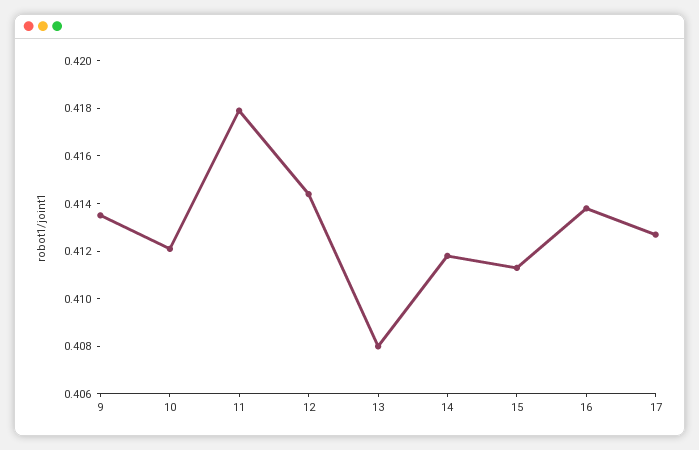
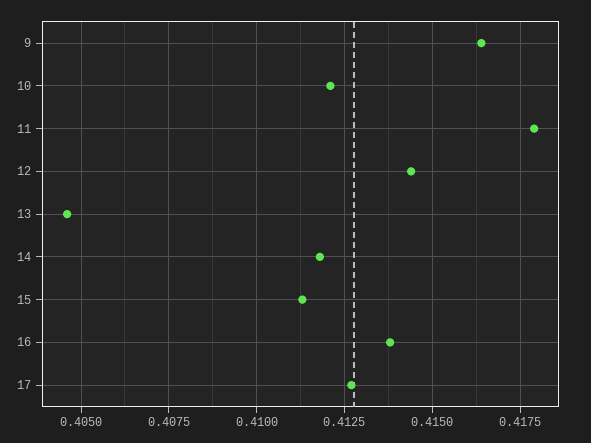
9: 0.4135 -> 0.4165
13: 0.408 -> 0.4045

